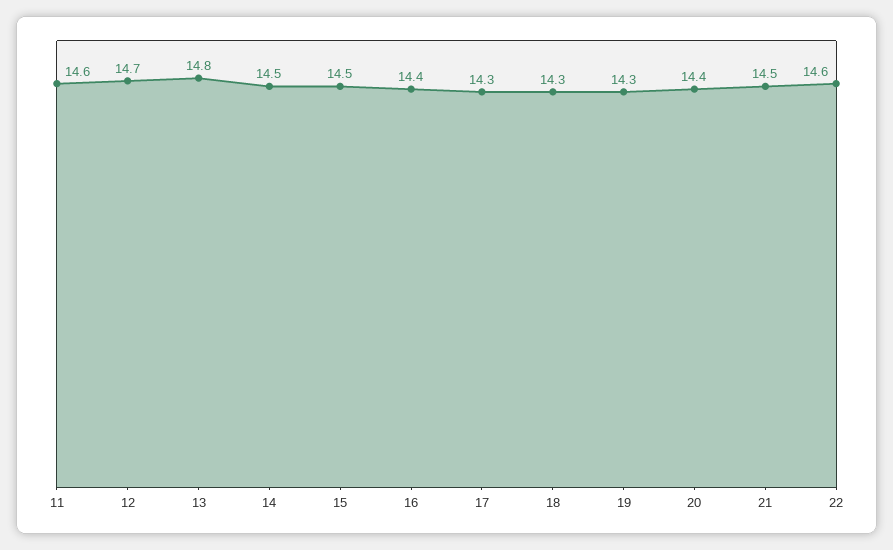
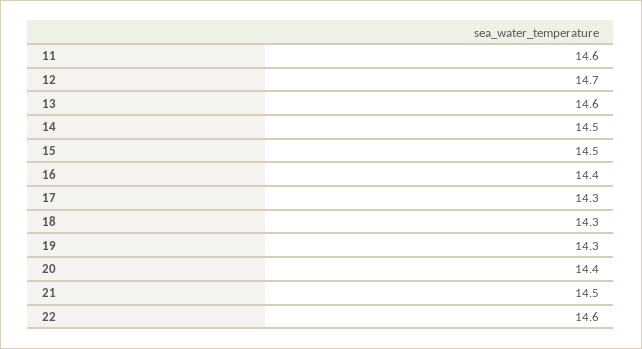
13: 14.8 -> 14.6

